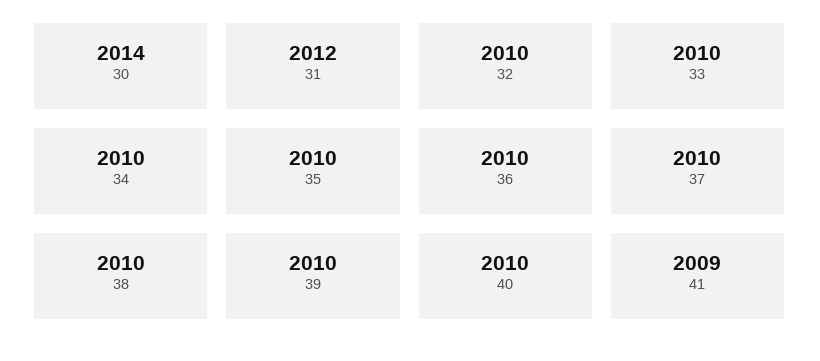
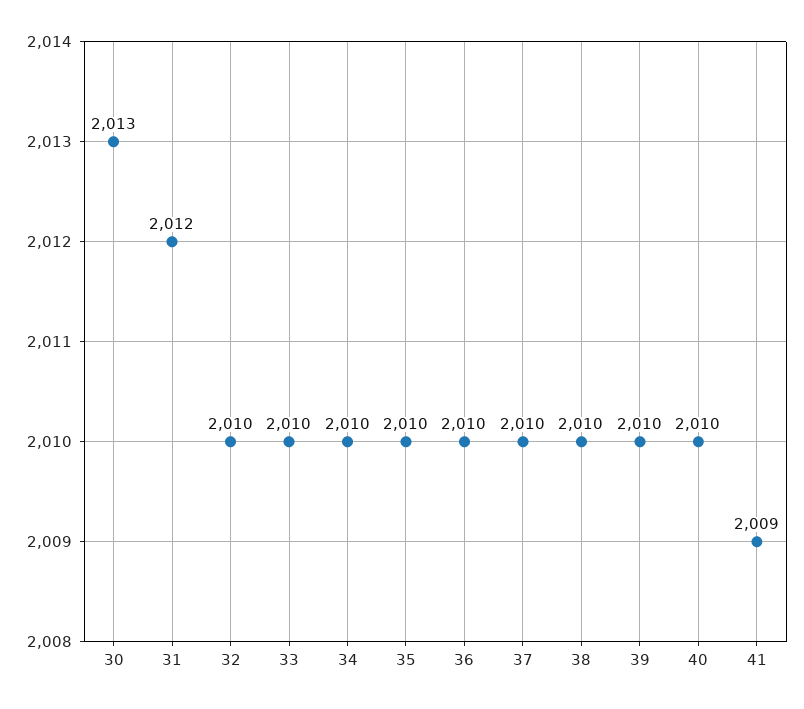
30: 2014 -> 2013

